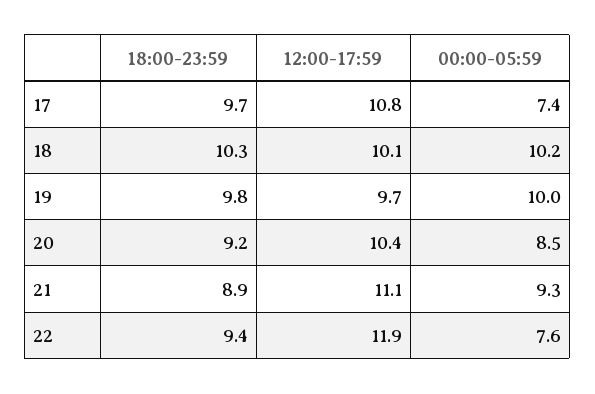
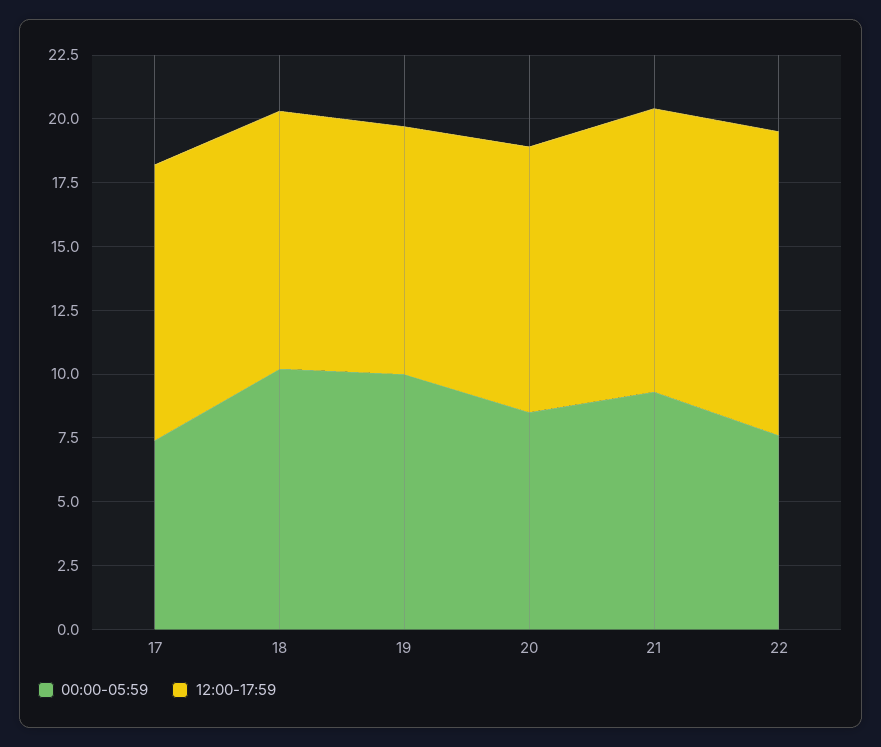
18:00-23:59, 17: 9.7 -> none
18:00-23:59, 18: 10.3 -> none
18:00-23:59, 19: 9.8 -> none
18:00-23:59, 20: 9.2 -> none
18:00-23:59, 21: 8.9 -> none
18:00-23:59, 22: 9.4 -> none

